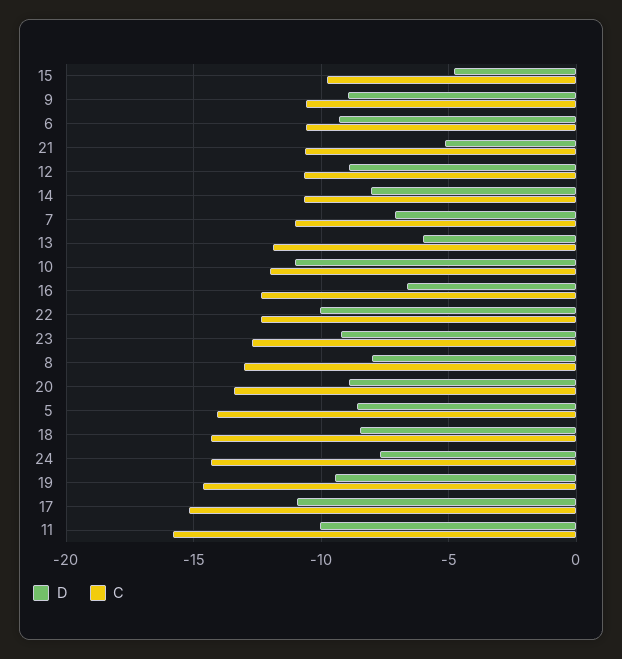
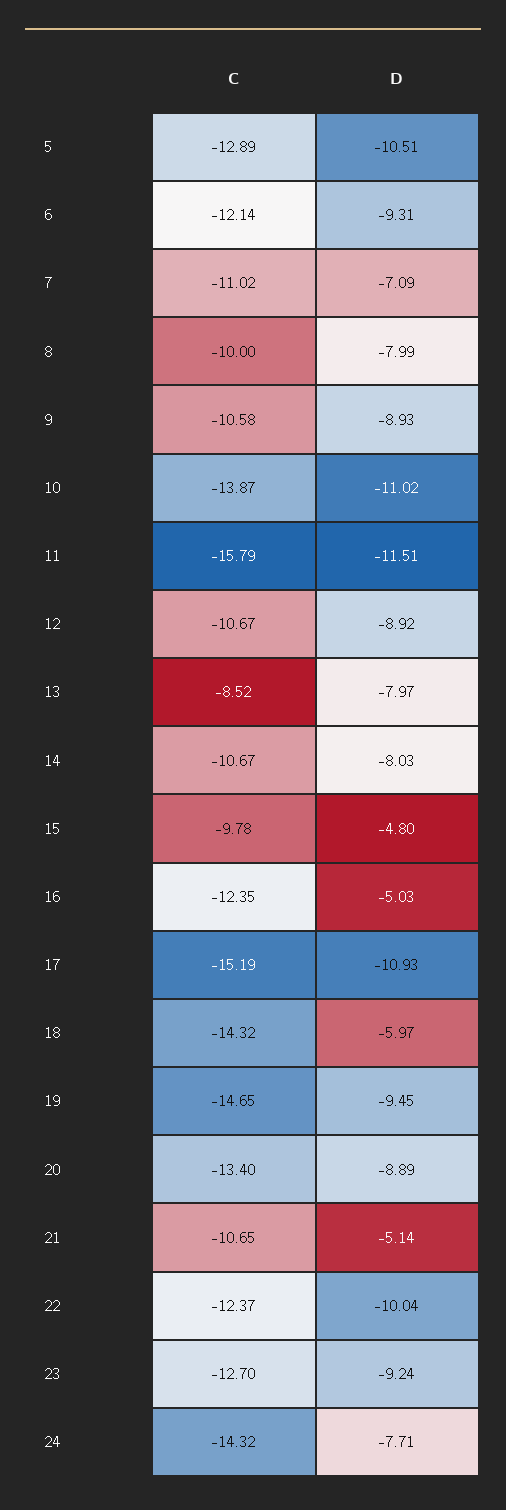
C, 6: -10.5 -> -12.14
D, 13: -6 -> -7.97
C, 13: -12 -> -8.52
C, 10: -12 -> -13.87
D, 16: -6.5 -> -5.03
C, 8: -13 -> -10
D, 5: -8.5 -> -10.51
C, 5: -14 -> -12.89
D, 18: -8.5 -> -5.97
D, 11: -10 -> -11.51

